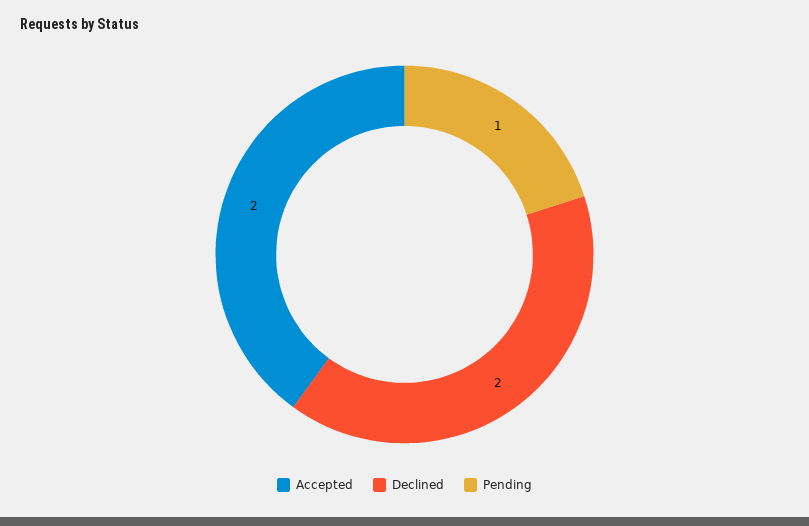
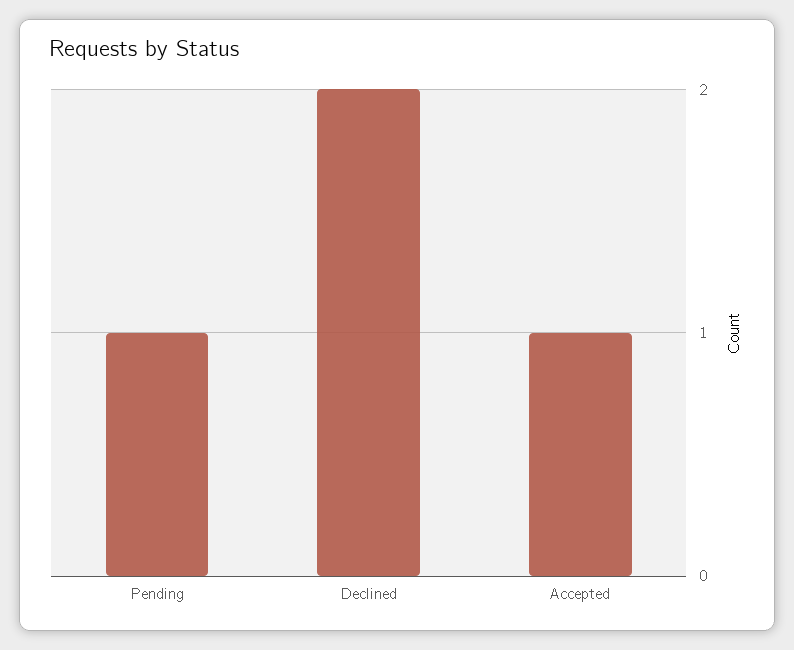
Accepted: 2 -> 1

